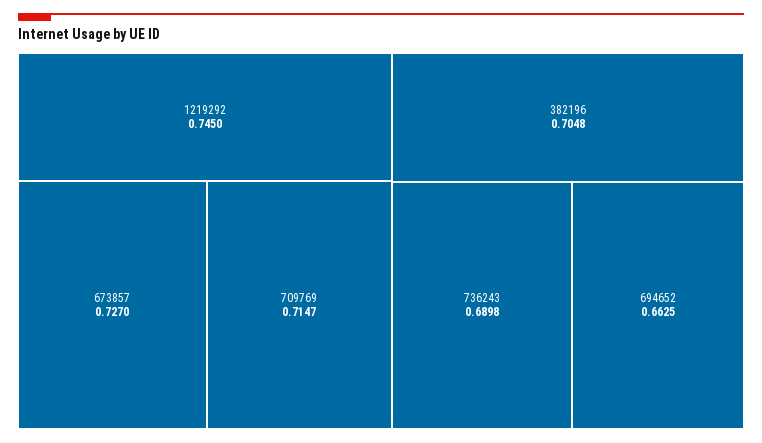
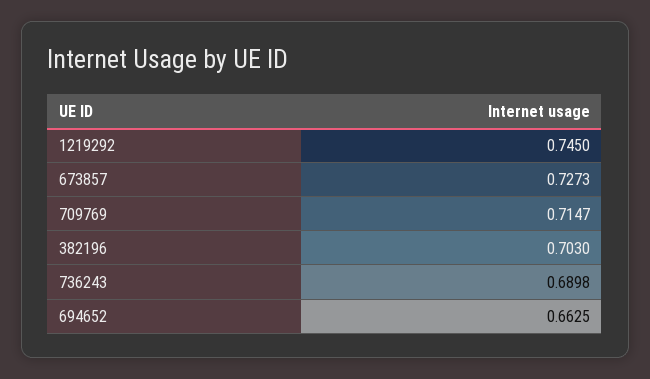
673857: 0.727 -> 0.7273
382196: 0.7048 -> 0.703

